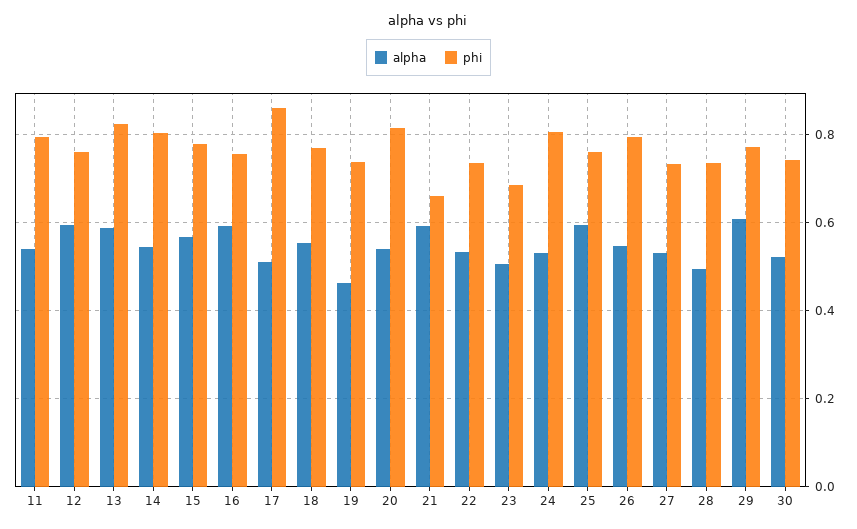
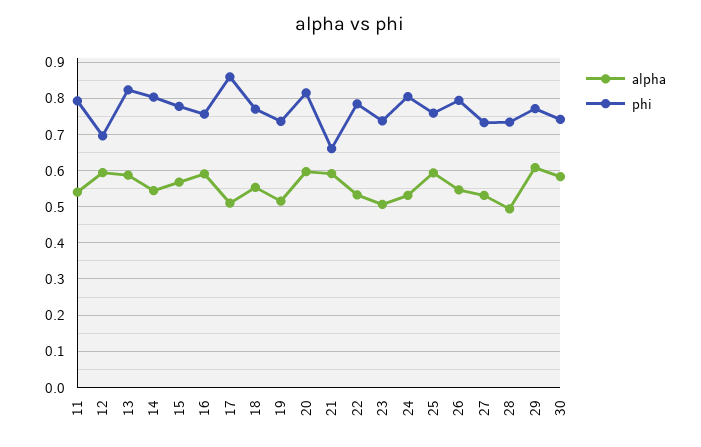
phi, 12: 0.76 -> 0.7
alpha, 19: 0.46 -> 0.52
alpha, 20: 0.54 -> 0.6
phi, 22: 0.74 -> 0.78
phi, 23: 0.68 -> 0.74
alpha, 30: 0.52 -> 0.58

